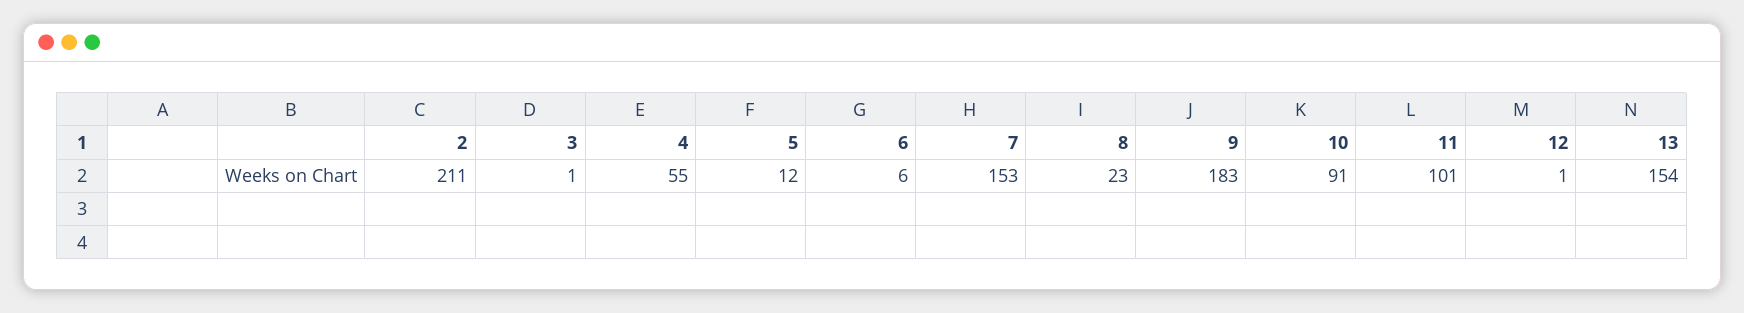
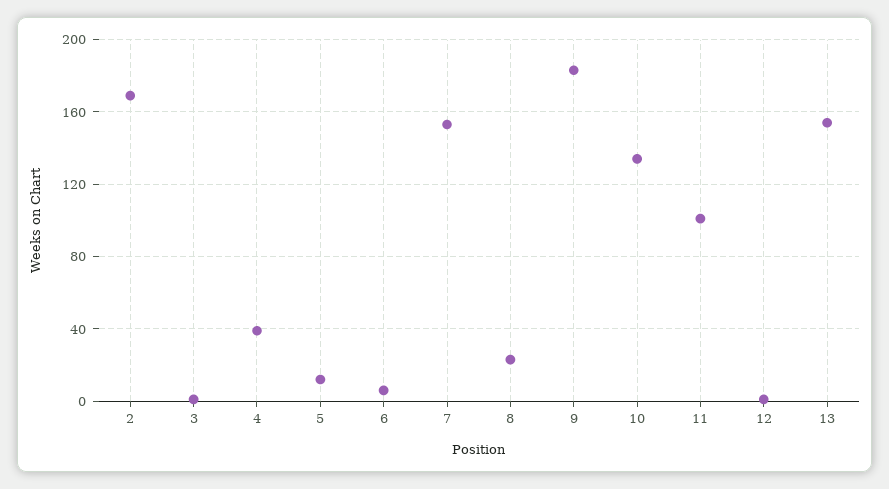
2: 211 -> 170
4: 55 -> 40
10: 91 -> 135

